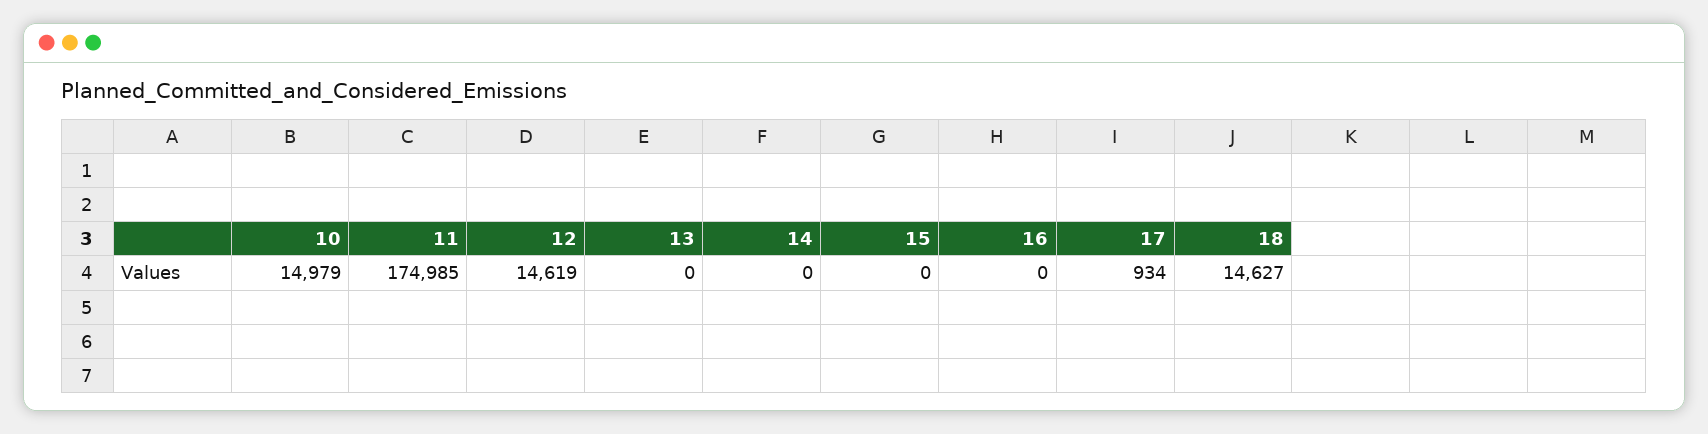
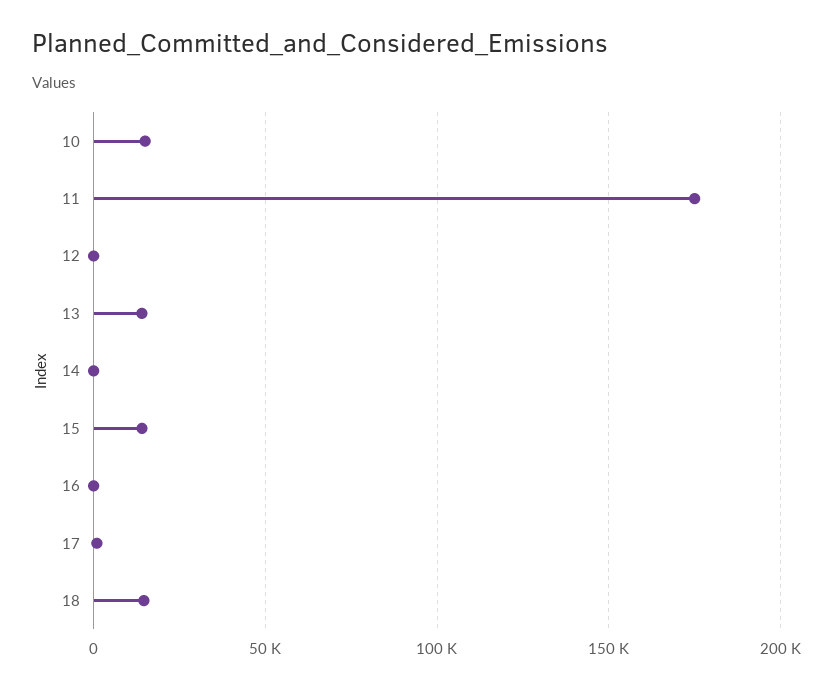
12: 14619 -> 0
13: 0 -> 15000
15: 0 -> 15000

